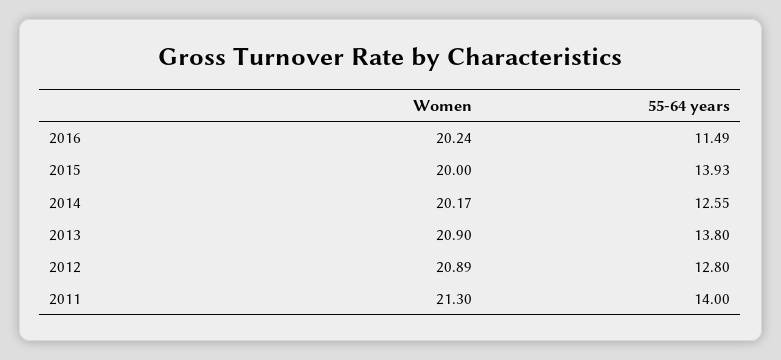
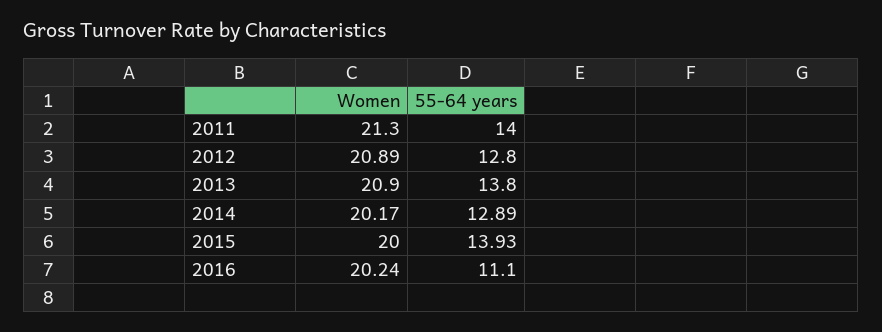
55-64 years, 2016: 11.49 -> 11.1
55-64 years, 2014: 12.55 -> 12.89

